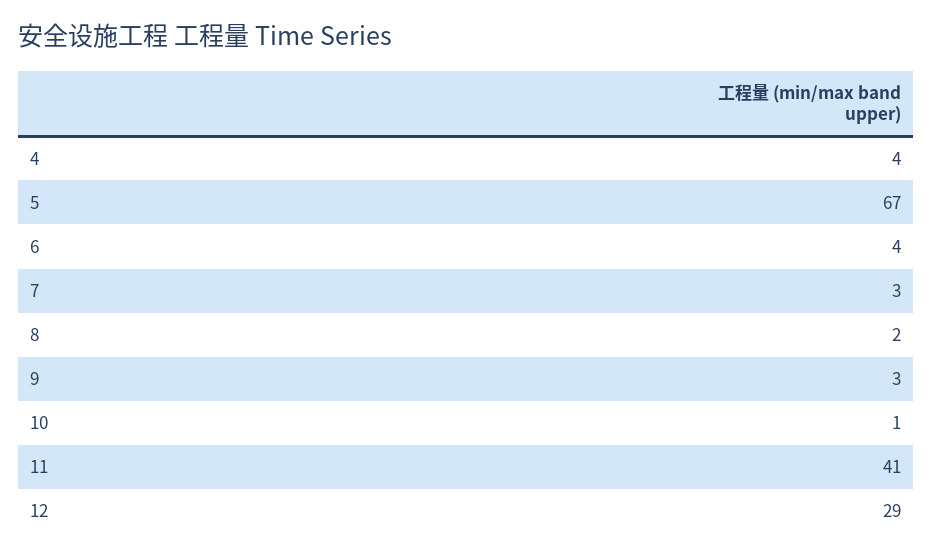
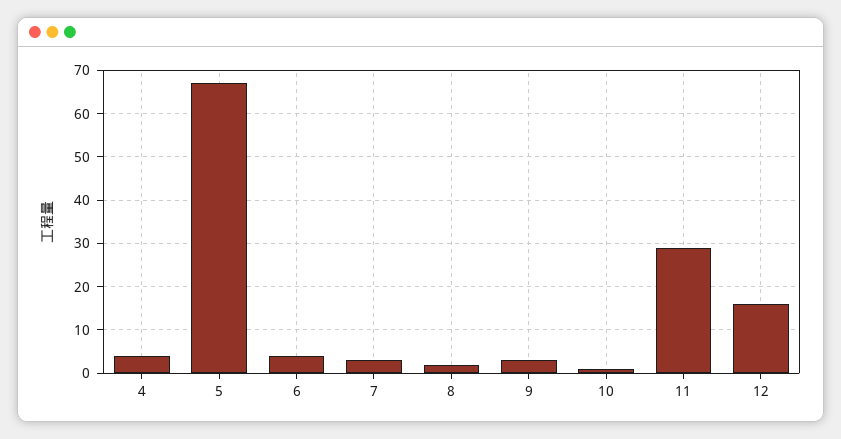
11: 41 -> 30
12: 29 -> 15

